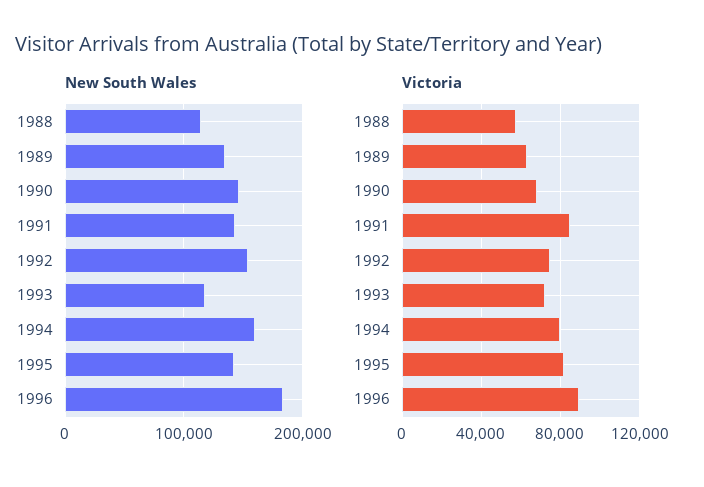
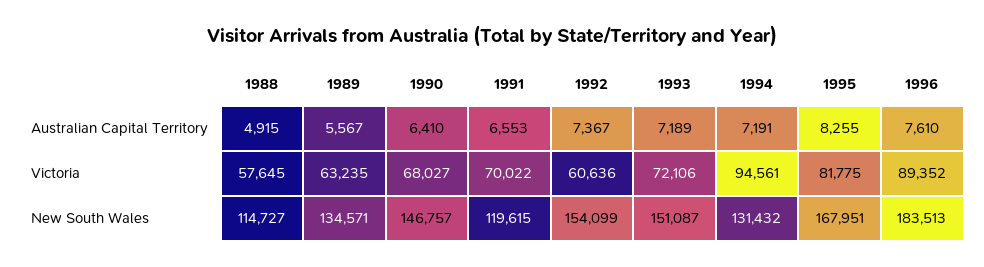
New South Wales, 1991: 140000 -> 119615
New South Wales, 1993: 120000 -> 151087
New South Wales, 1994: 160000 -> 131432
New South Wales, 1995: 140000 -> 167951
Victoria, 1991: 85000 -> 70022
Victoria, 1992: 75000 -> 60636
Victoria, 1994: 80000 -> 94561
Australian Capital Territory, 1988: none -> 4915
Australian Capital Territory, 1989: none -> 5567
Australian Capital Territory, 1990: none -> 6410
Australian Capital Territory, 1991: none -> 6553
Australian Capital Territory, 1992: none -> 7367
Australian Capital Territory, 1993: none -> 7189
Australian Capital Territory, 1994: none -> 7191
Australian Capital Territory, 1995: none -> 8255
Australian Capital Territory, 1996: none -> 7610

